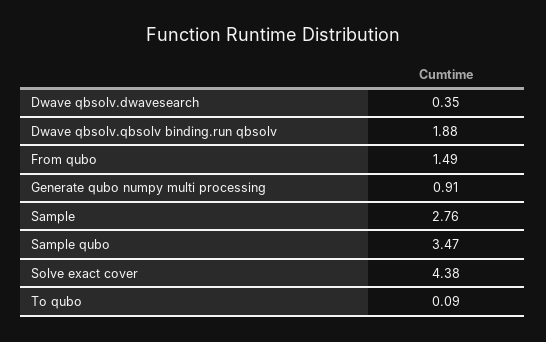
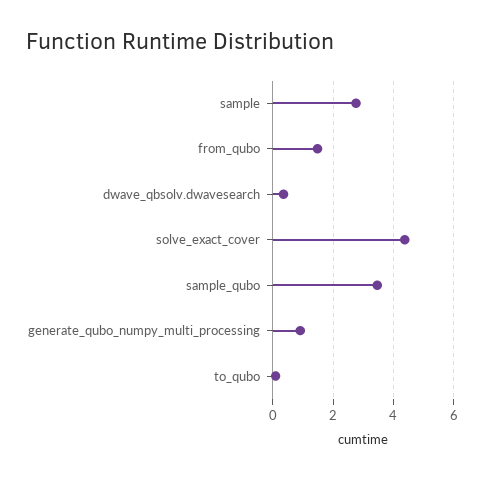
Dwave qbsolv.qbsolv binding.run qbsolv: 1.88 -> none

